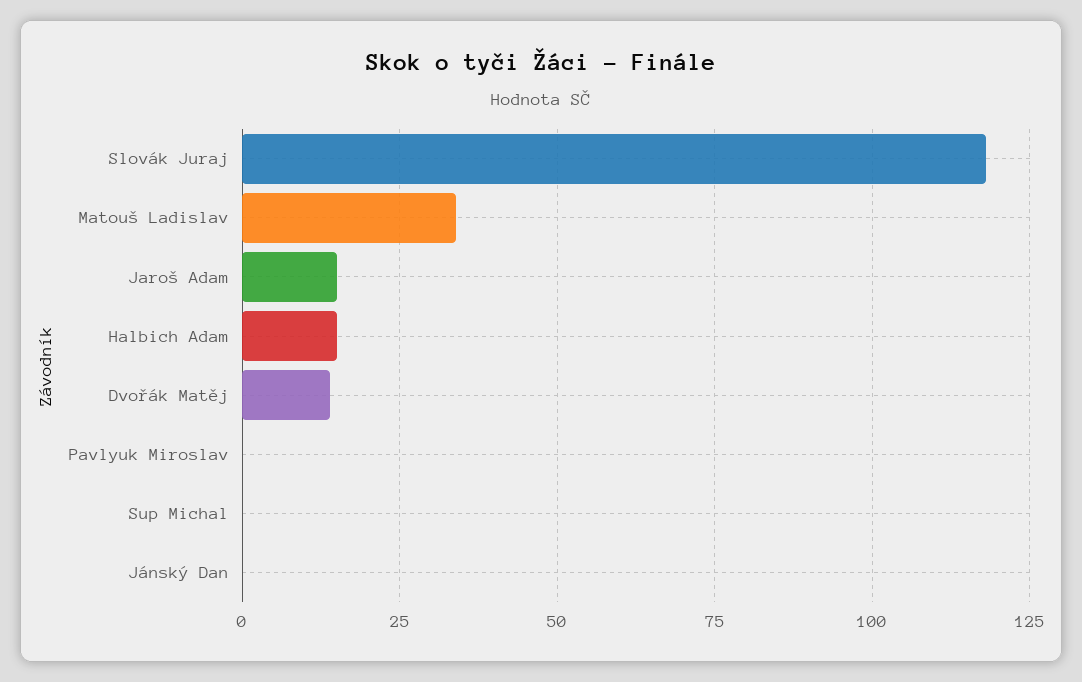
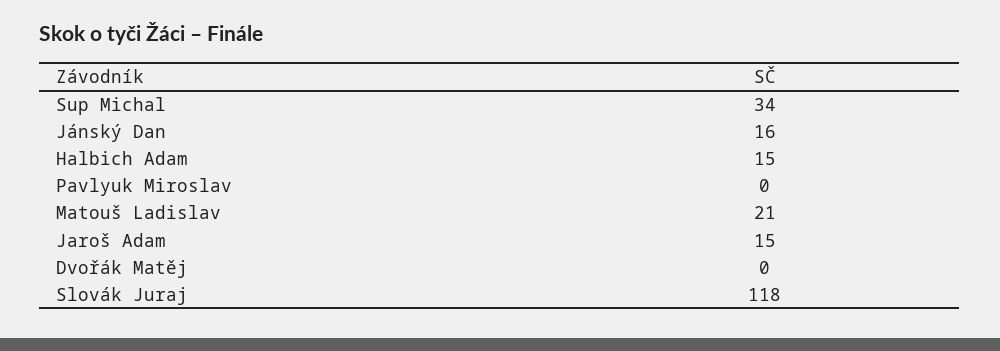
Matouš Ladislav: 35 -> 21
Dvořák Matěj: 15 -> 0
Sup Michal: 0 -> 34
Jánský Dan: 0 -> 16

